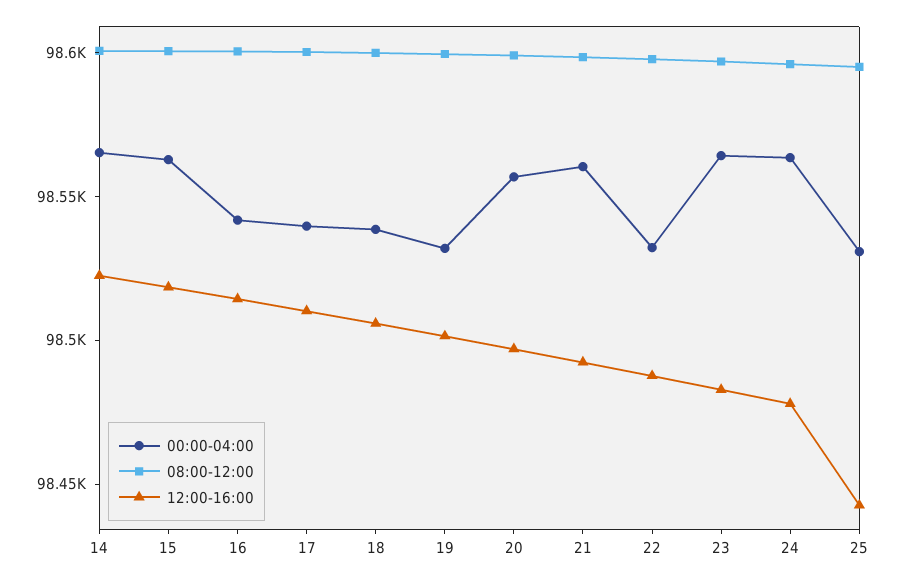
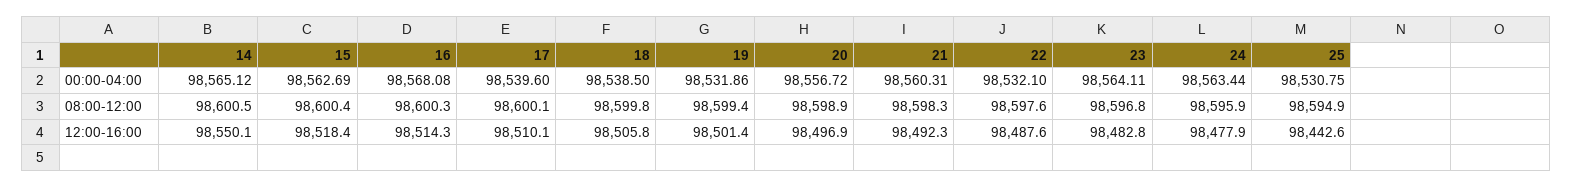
12:00-16:00, 14: 98520 -> 98550.1
00:00-04:00, 16: 98540 -> 98568.08

